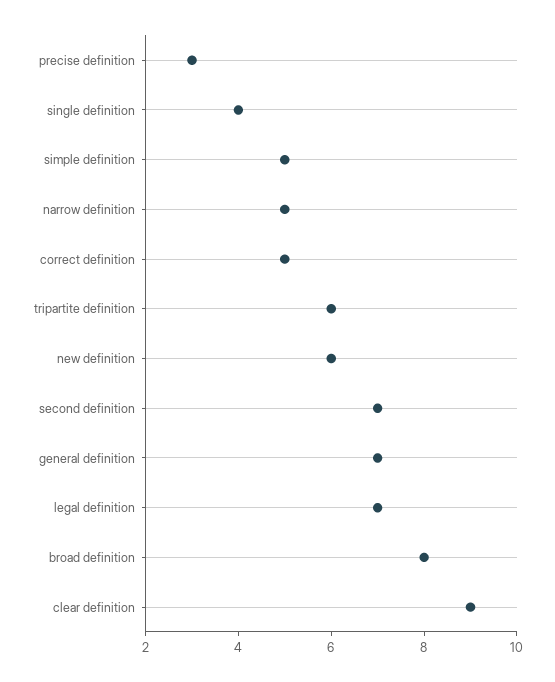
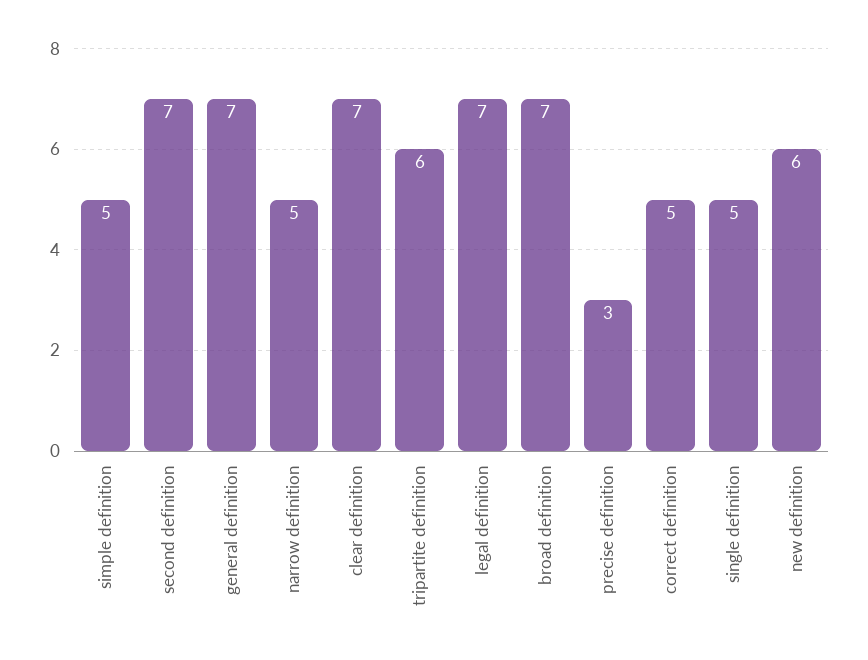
single definition: 4 -> 5
broad definition: 8 -> 7
clear definition: 9 -> 7

